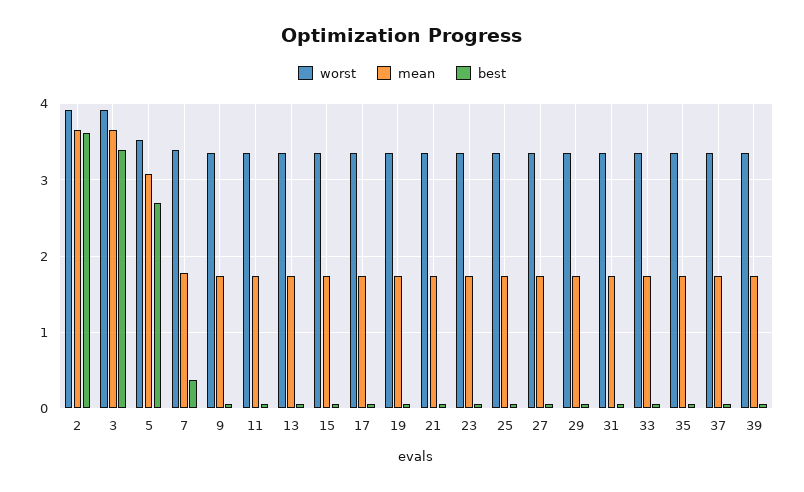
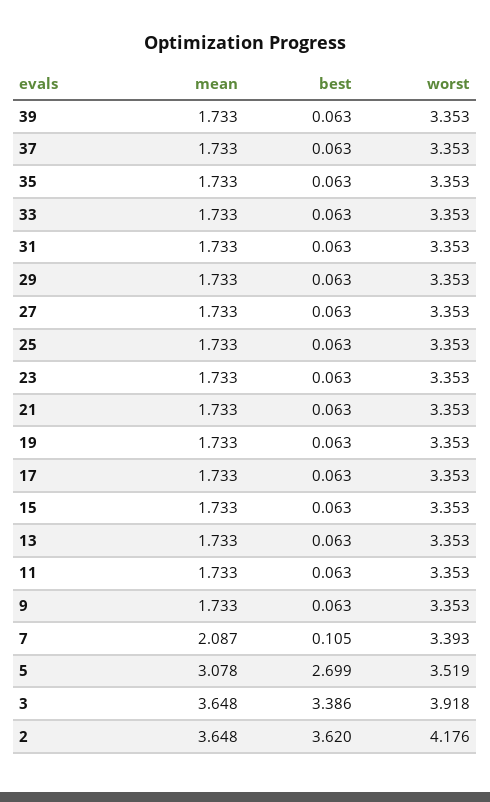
worst, 2: 3.9 -> 4.176
mean, 7: 1.8 -> 2.087
best, 7: 0.4 -> 0.105

